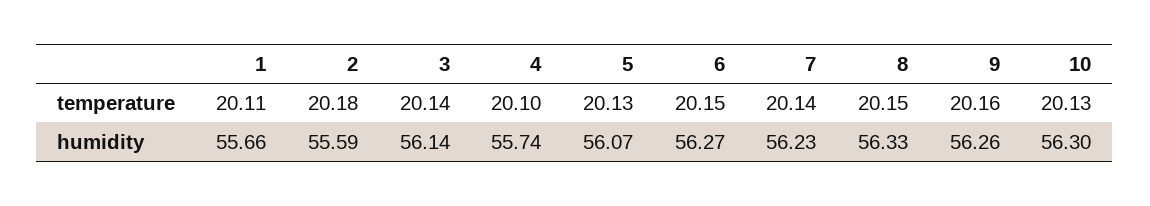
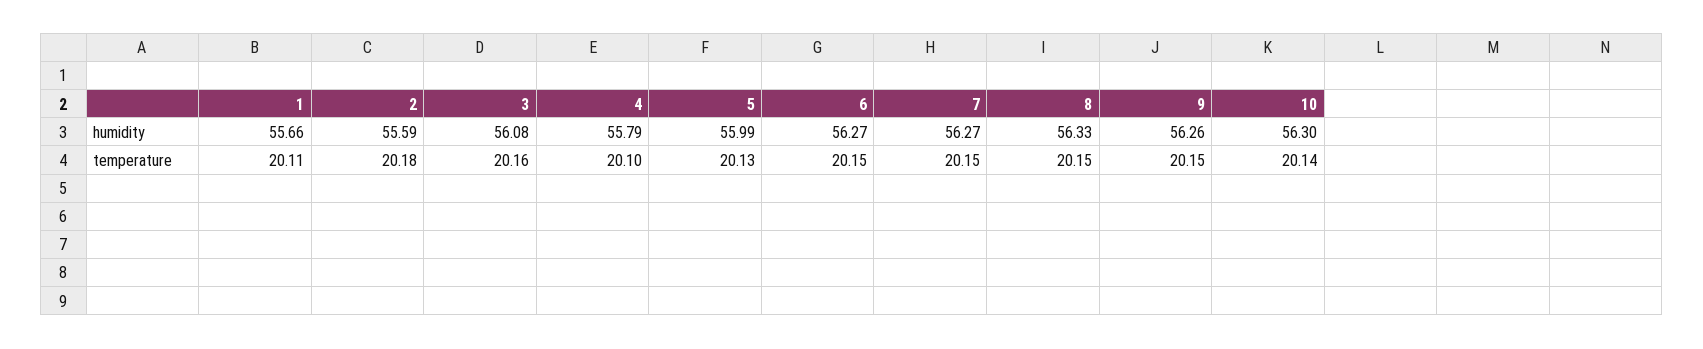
3, temperature: 20.14 -> 20.16
7, temperature: 20.14 -> 20.15
9, temperature: 20.16 -> 20.15
10, temperature: 20.13 -> 20.14
3, humidity: 56.14 -> 56.08
4, humidity: 55.74 -> 55.79
5, humidity: 56.07 -> 55.99
7, humidity: 56.23 -> 56.27

